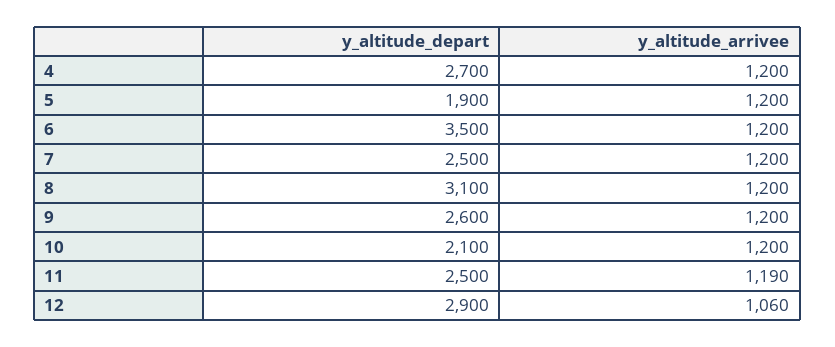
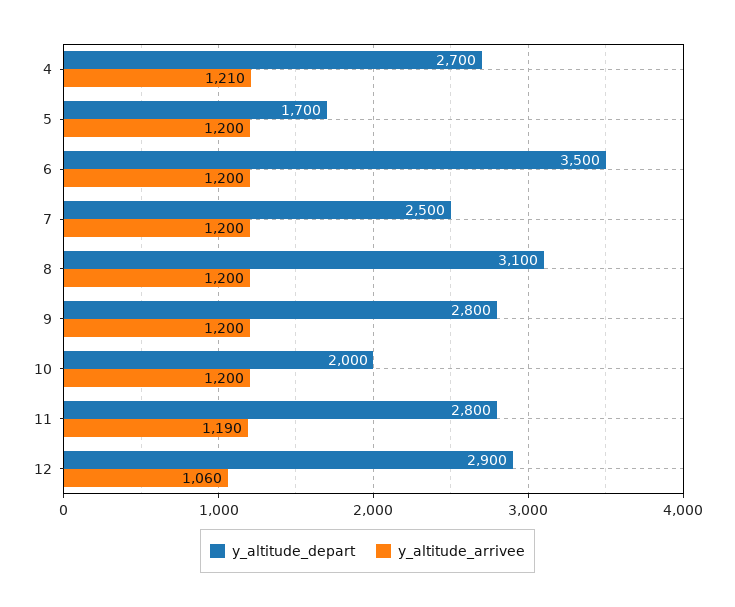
y_altitude_arrivee, 4: 1200 -> 1210
y_altitude_depart, 5: 1900 -> 1700
y_altitude_depart, 9: 2600 -> 2800
y_altitude_depart, 10: 2100 -> 2000
y_altitude_depart, 11: 2500 -> 2800

